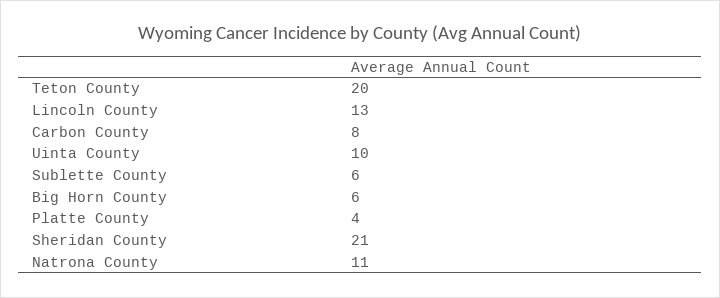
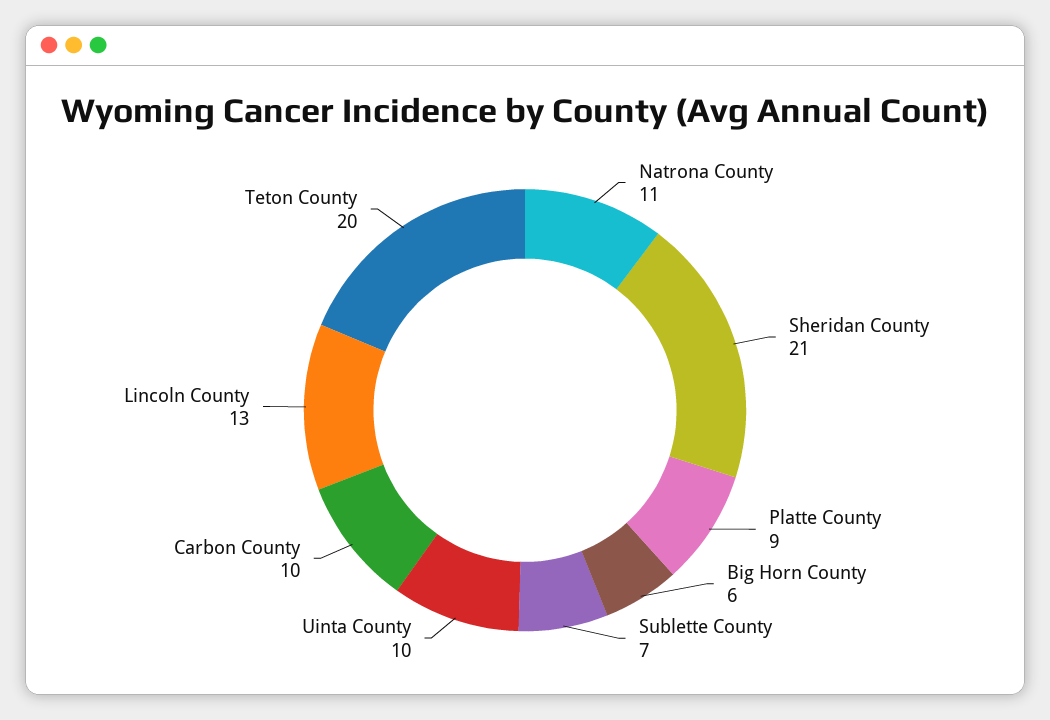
Carbon County: 8 -> 10
Sublette County: 6 -> 7
Platte County: 4 -> 9

